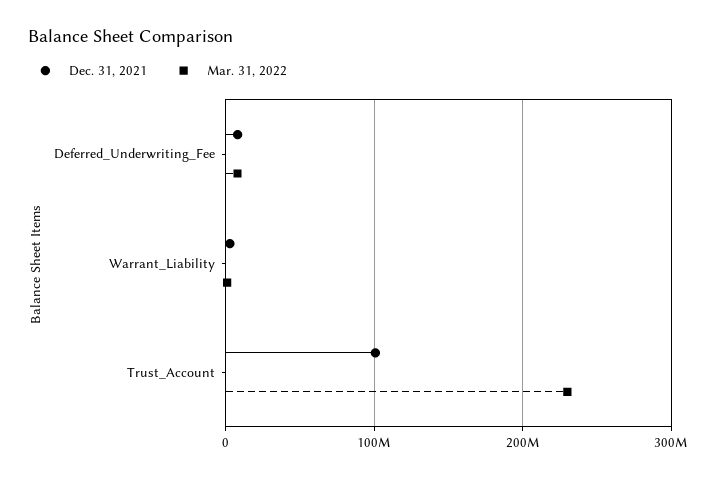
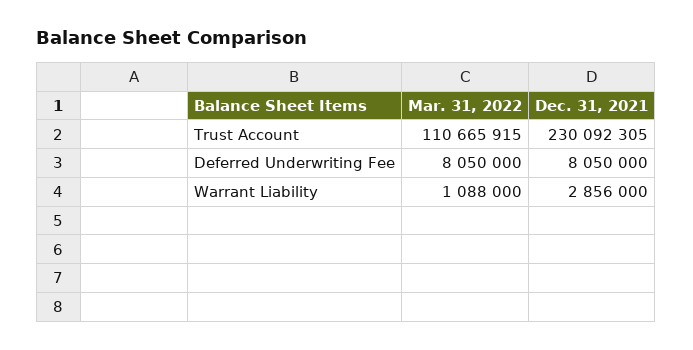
Dec. 31, 2021, Trust_Account: 100000000 -> 230092305
Mar. 31, 2022, Trust_Account: 230000000 -> 110665915

